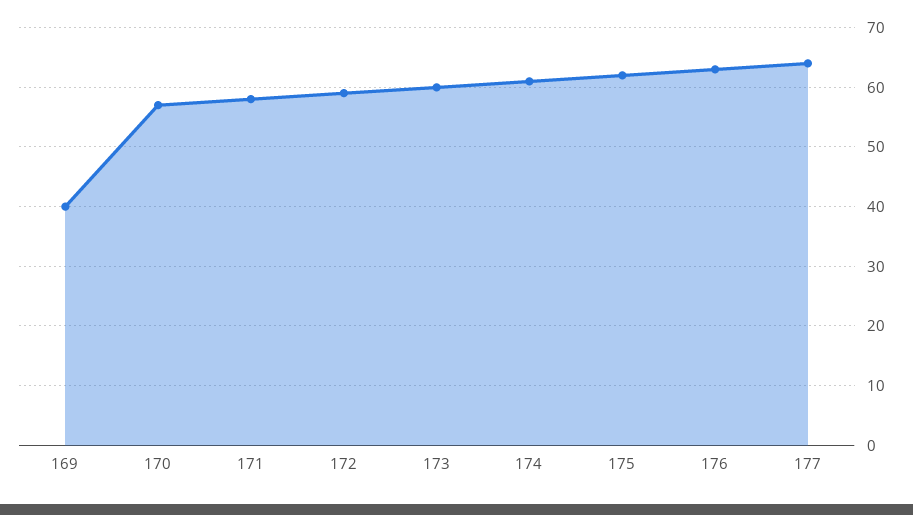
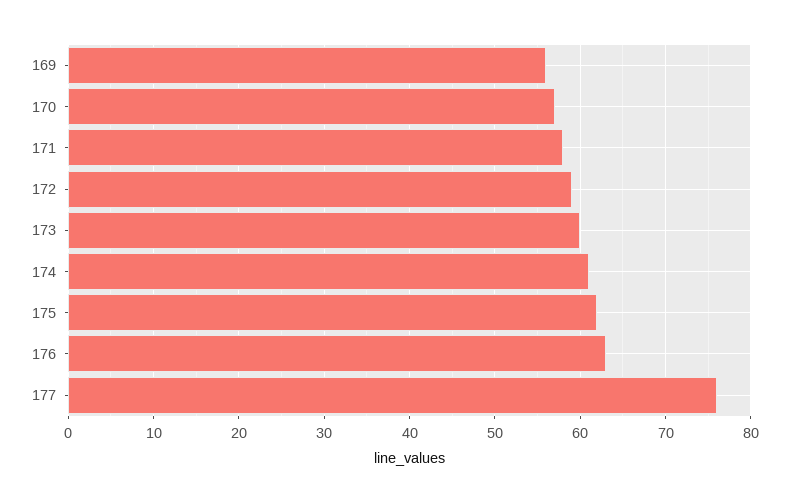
169: 40 -> 56
177: 65 -> 76

